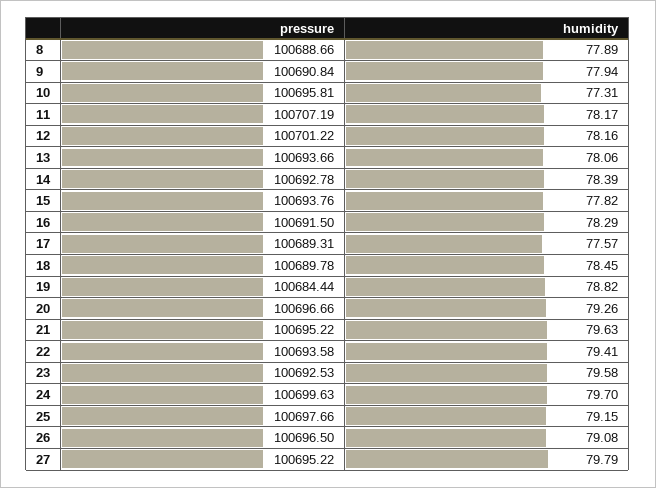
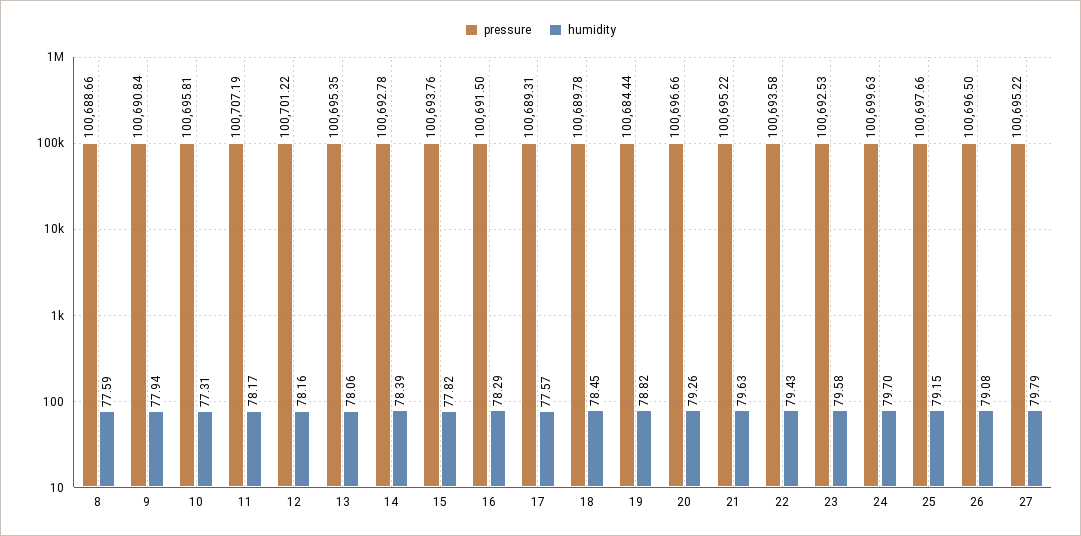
humidity, 8: 77.89 -> 77.59
pressure, 13: 100693.66 -> 100695.35
humidity, 22: 79.41 -> 79.43

